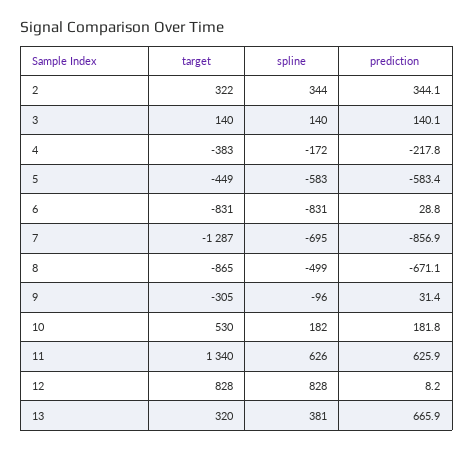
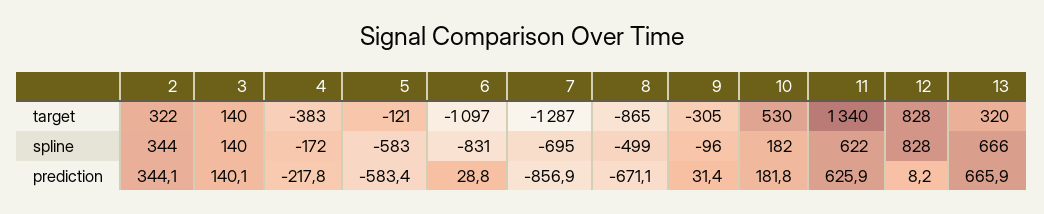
target, 5: -449 -> -121
target, 6: -831 -> -1097
spline, 11: 626 -> 622
spline, 13: 381 -> 666

